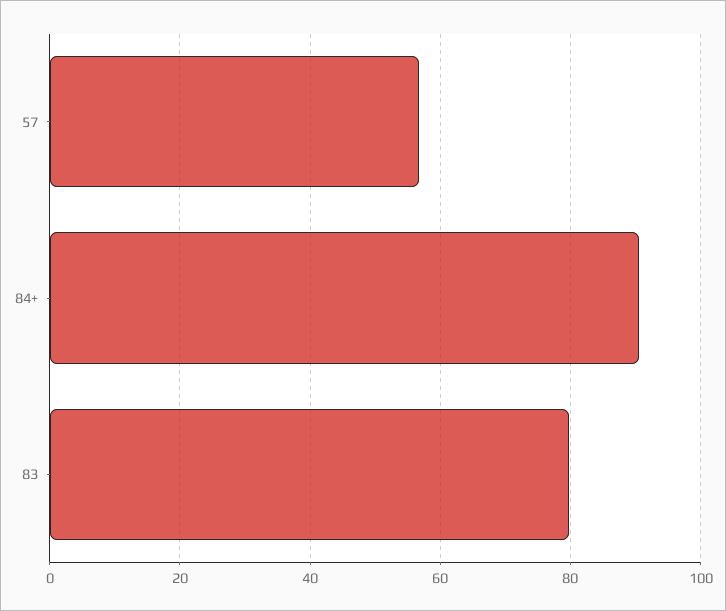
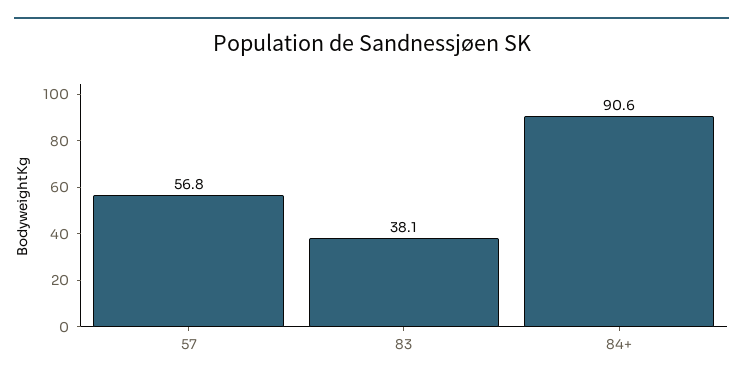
83: 80 -> 38.1

